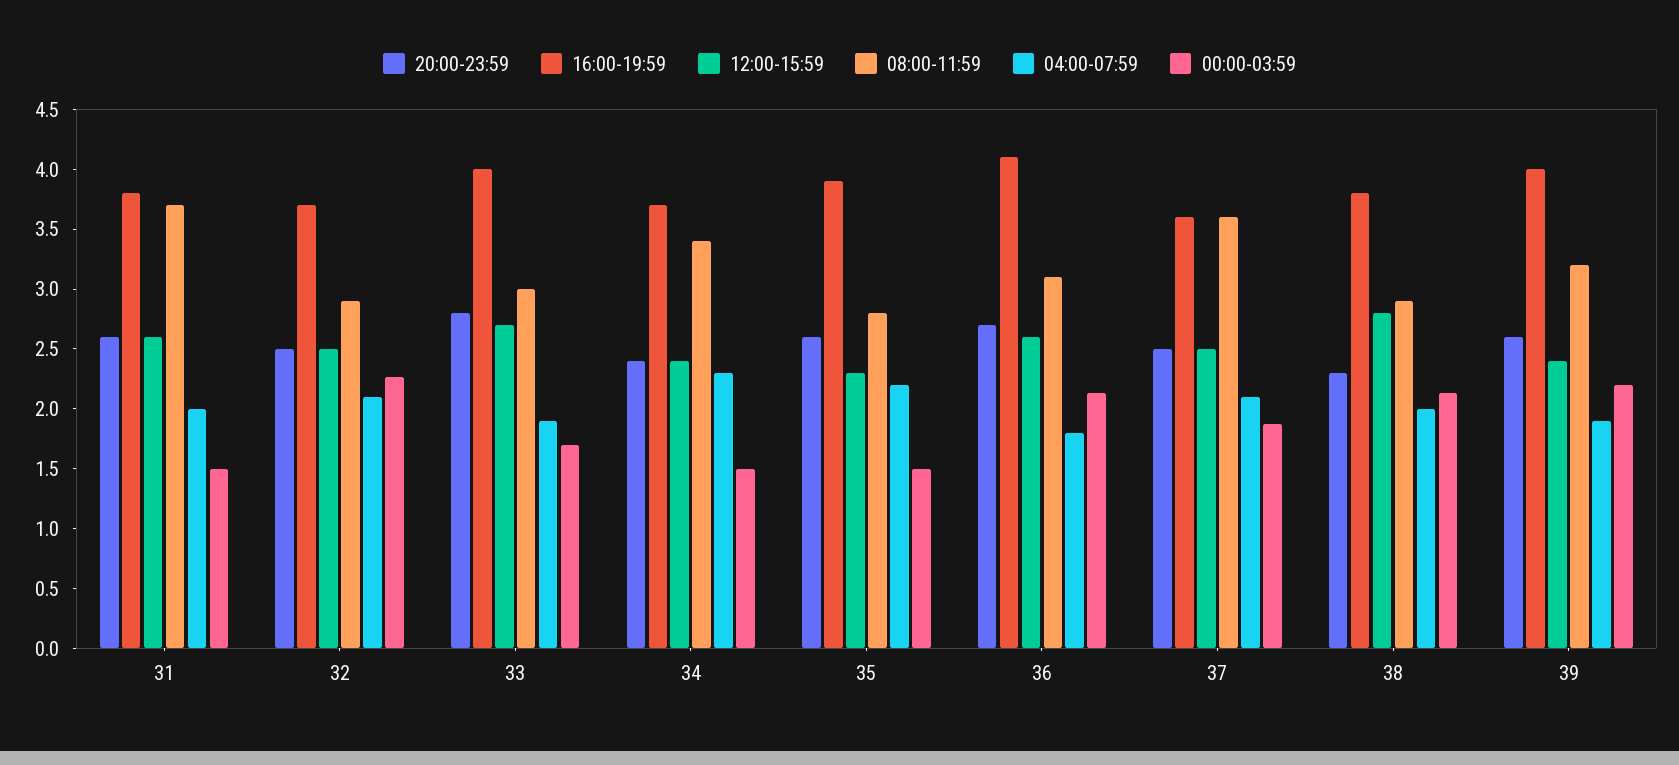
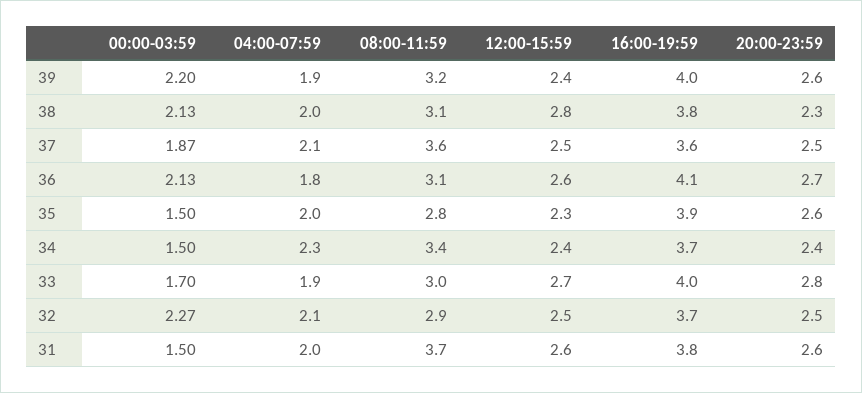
04:00-07:59, 35: 2.2 -> 2
08:00-11:59, 38: 2.9 -> 3.1

